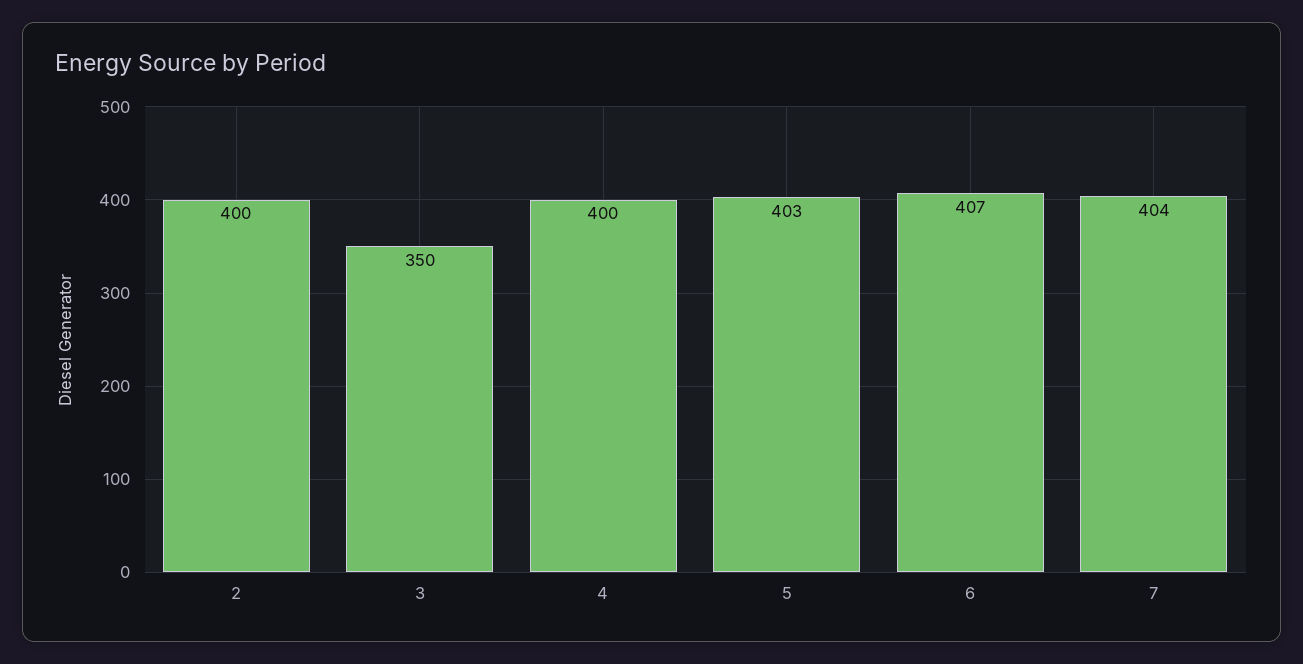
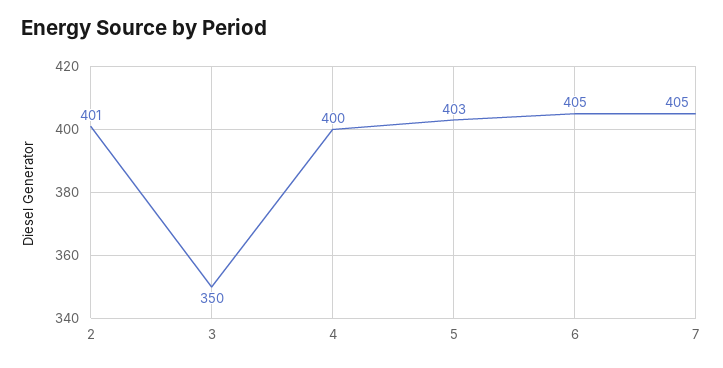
2: 400 -> 401
6: 407 -> 405
7: 404 -> 405

